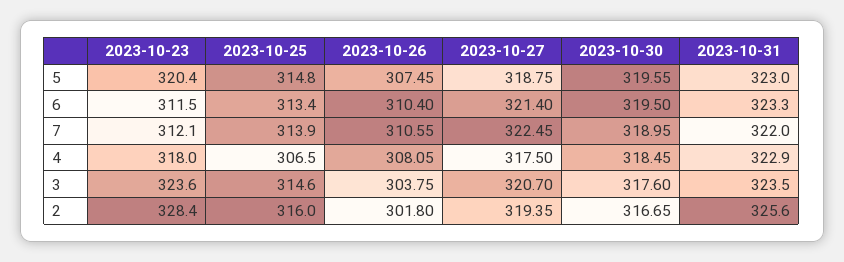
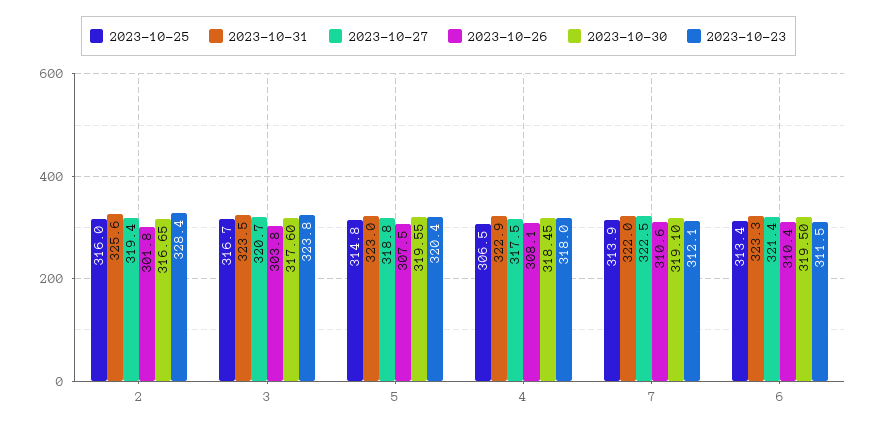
2023-10-30, 7: 318.95 -> 319.1
2023-10-23, 3: 323.6 -> 323.8
2023-10-25, 3: 314.6 -> 316.7

